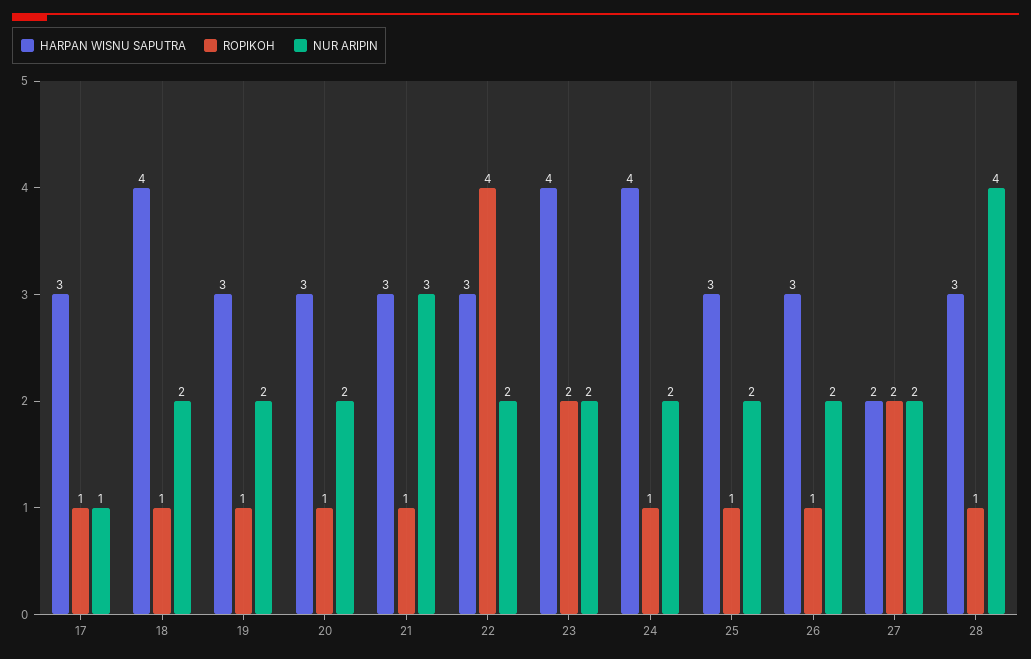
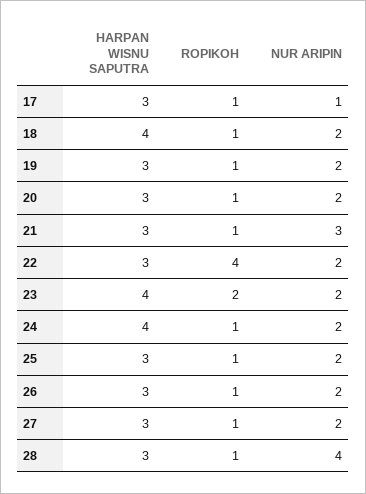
HARPAN WISNU SAPUTRA, 27: 2 -> 3
ROPIKOH, 27: 2 -> 1

